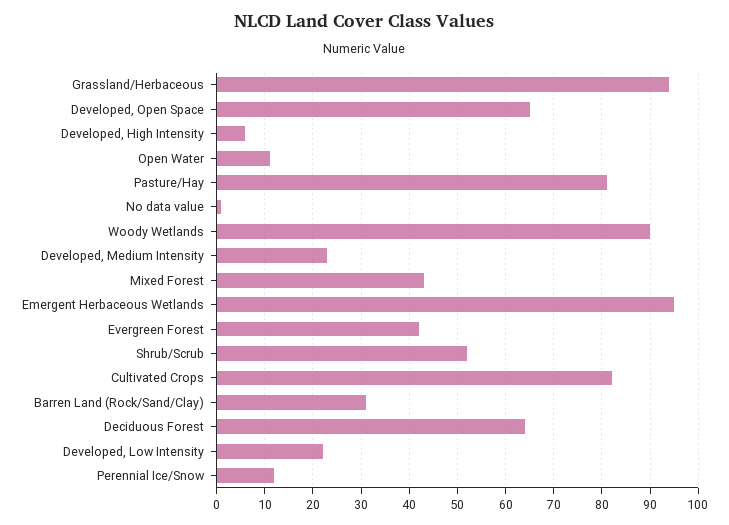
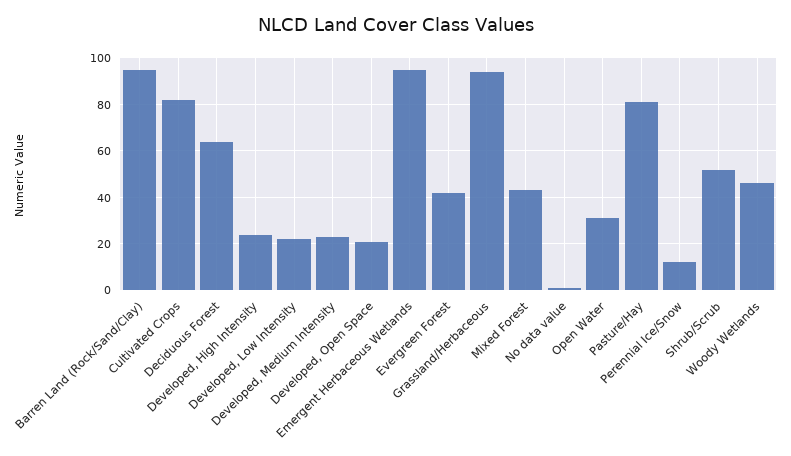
Developed, Open Space: 65 -> 20
Developed, High Intensity: 5 -> 25
Open Water: 10 -> 30
Woody Wetlands: 90 -> 45
Barren Land (Rock/Sand/Clay): 30 -> 95

